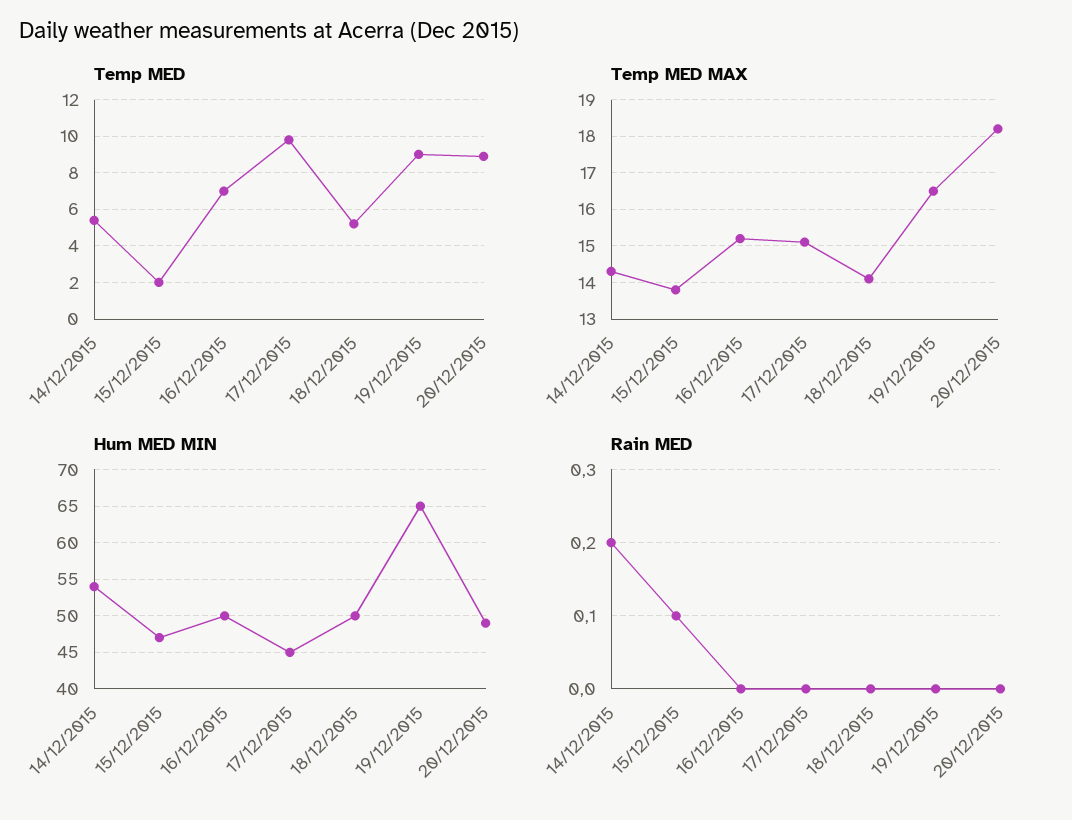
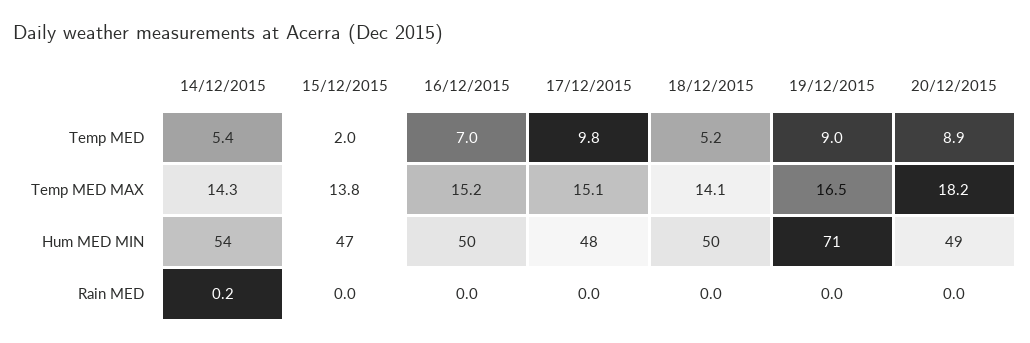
Hum MED MIN, 17/12/2015: 45 -> 48
Hum MED MIN, 19/12/2015: 65 -> 71
Rain MED, 15/12/2015: 0.1 -> 0

